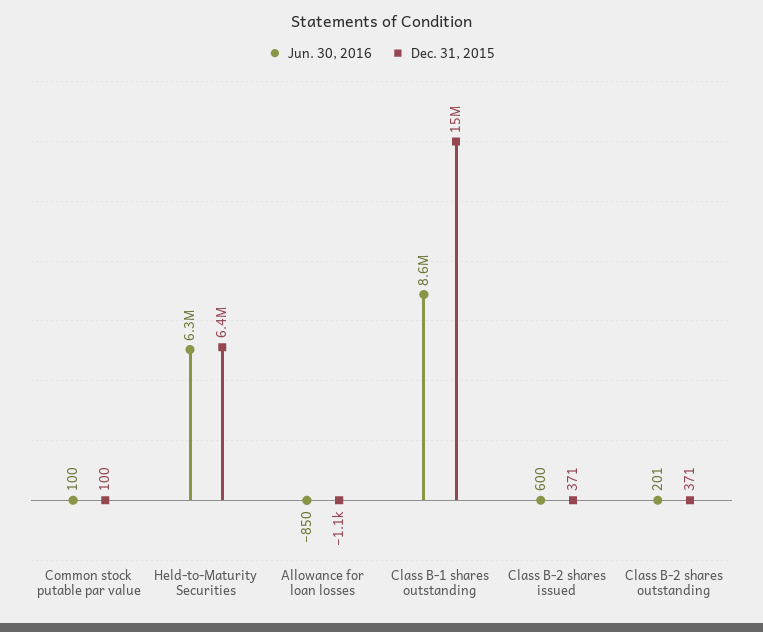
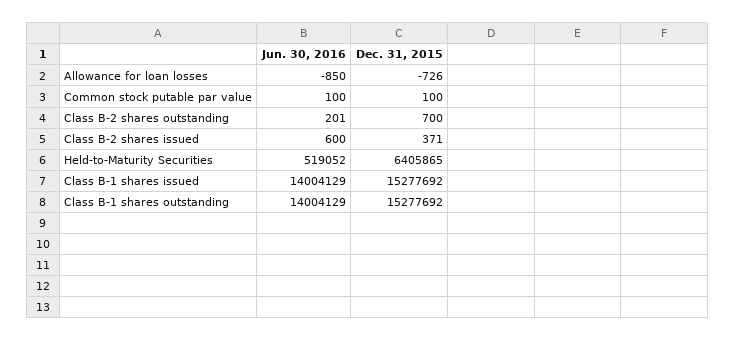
Jun. 30, 2016, Held-to-Maturity Securities: 6300000 -> 519052
Dec. 31, 2015, Allowance for loan losses: -1100 -> -726
Jun. 30, 2016, Class B-1 shares outstanding: 8600000 -> 14004129
Dec. 31, 2015, Class B-2 shares outstanding: 371 -> 700
Jun. 30, 2016, Class B-1 shares issued: none -> 14004129
Dec. 31, 2015, Class B-1 shares issued: none -> 15277692

